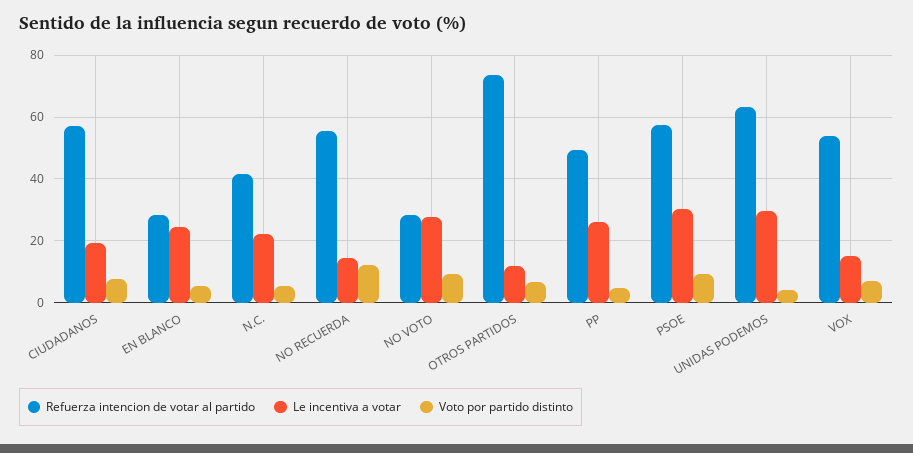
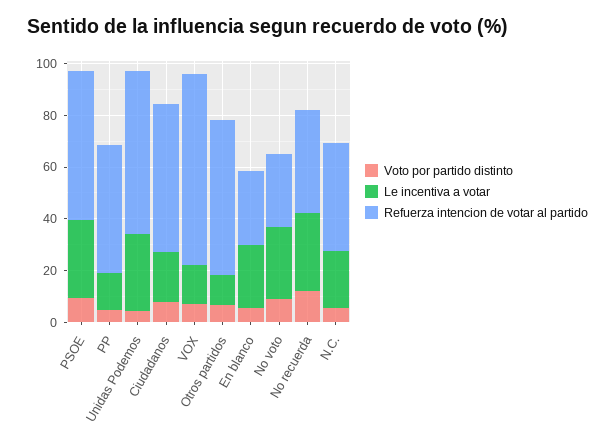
Refuerza intencion de votar al partido, NO RECUERDA: 56 -> 40
Le incentiva a votar, NO RECUERDA: 14 -> 30
Refuerza intencion de votar al partido, OTROS PARTIDOS: 74 -> 60
Le incentiva a votar, PP: 26 -> 15
Refuerza intencion de votar al partido, VOX: 54 -> 75

